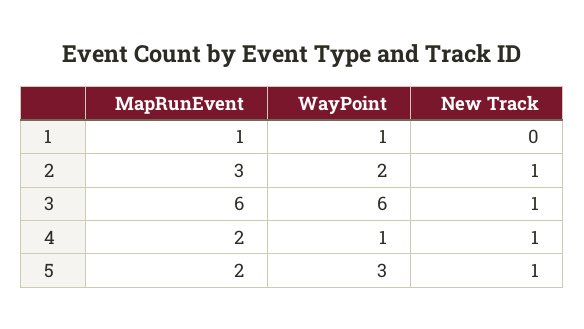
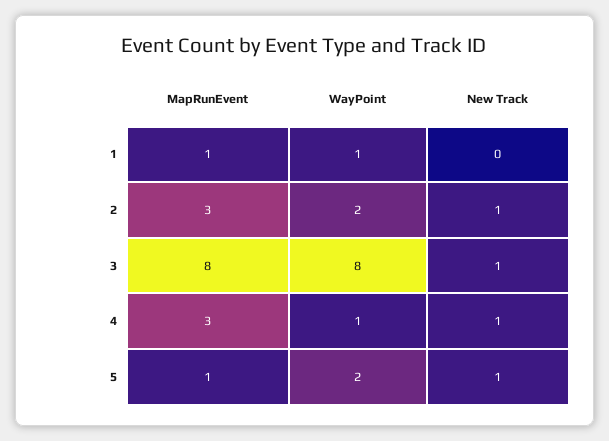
MapRunEvent, 3: 6 -> 8
WayPoint, 3: 6 -> 8
MapRunEvent, 4: 2 -> 3
MapRunEvent, 5: 2 -> 1
WayPoint, 5: 3 -> 2

